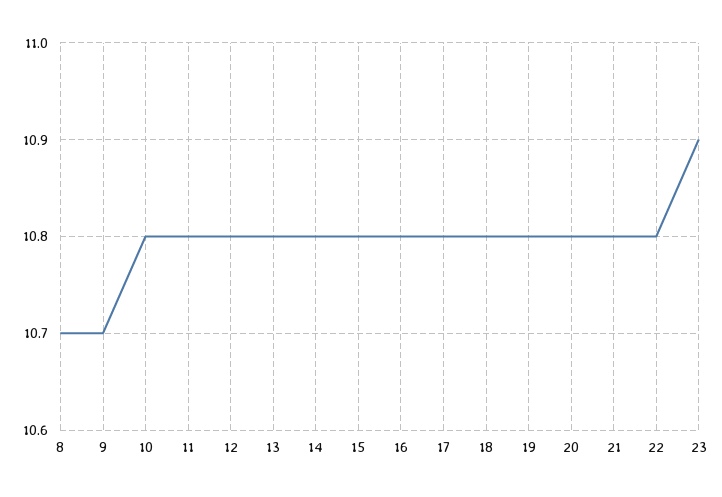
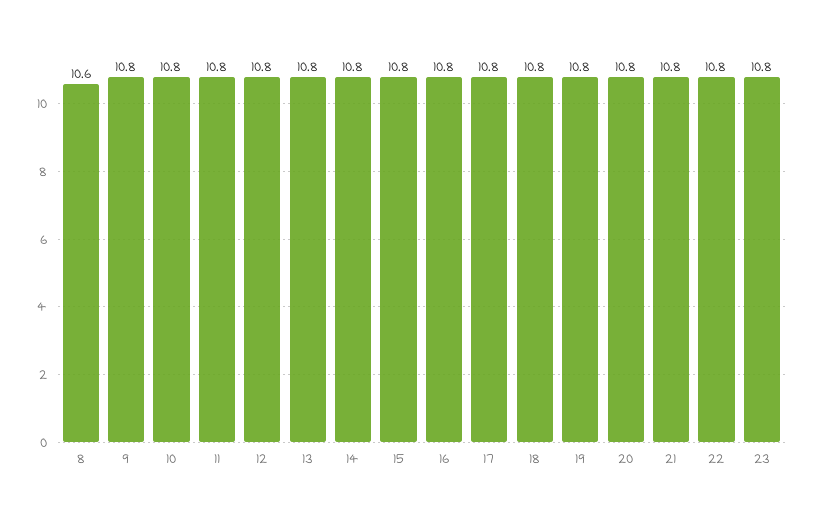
8: 10.7 -> 10.6
9: 10.7 -> 10.8
23: 10.9 -> 10.8

